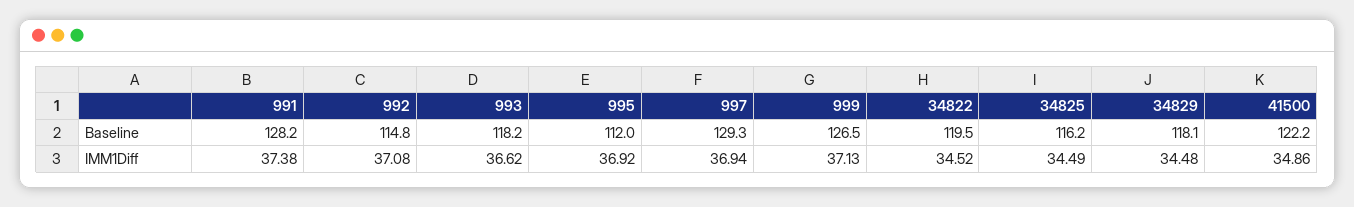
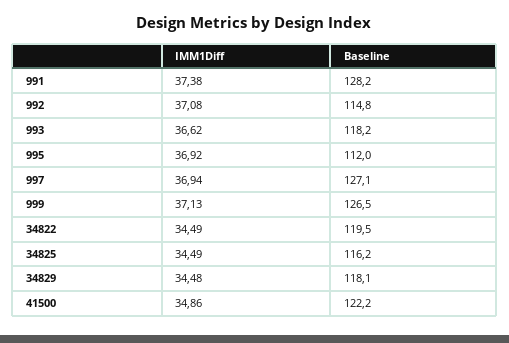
997, Baseline: 129.3 -> 127.1
34822, IMM1Diff: 34.52 -> 34.49

